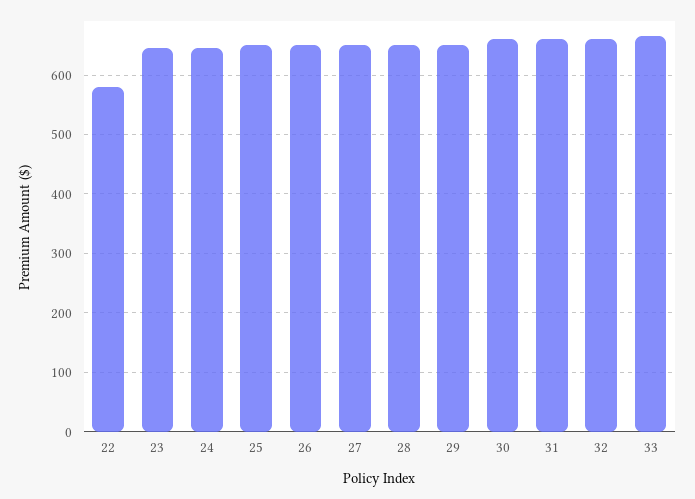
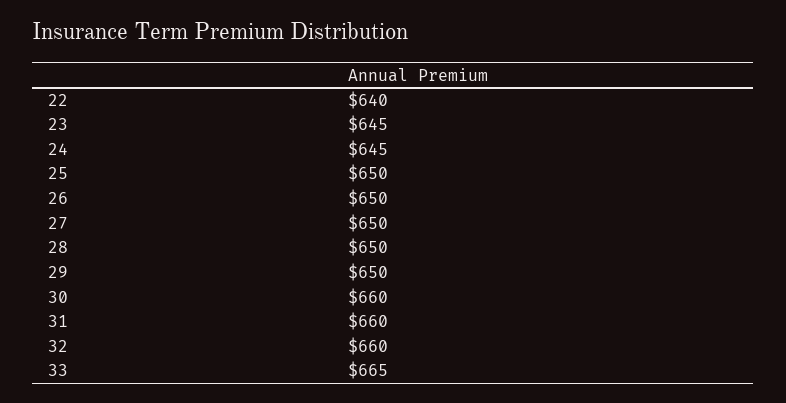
22: 580 -> 640

